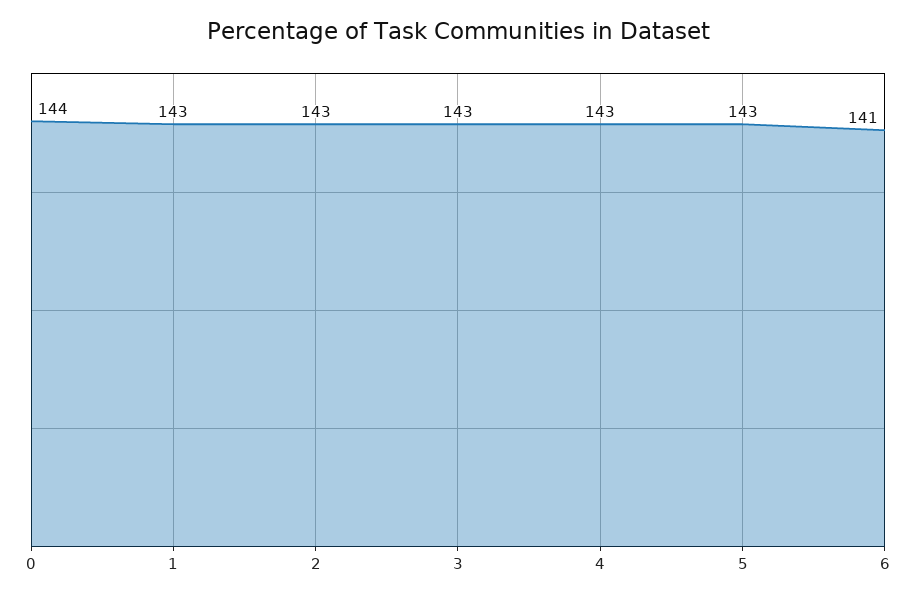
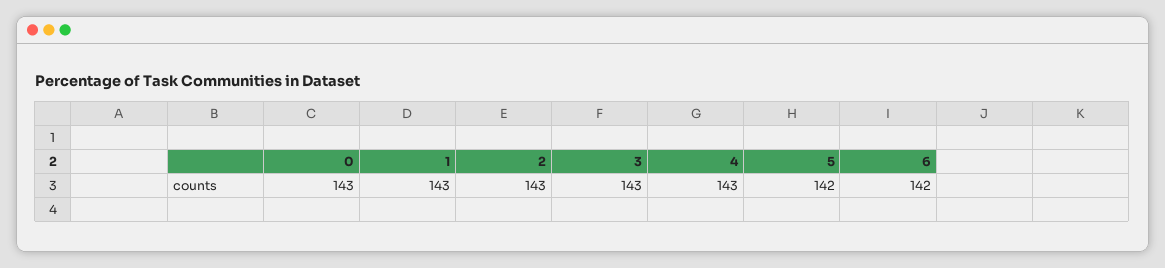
0: 144 -> 143
5: 143 -> 142
6: 141 -> 142

